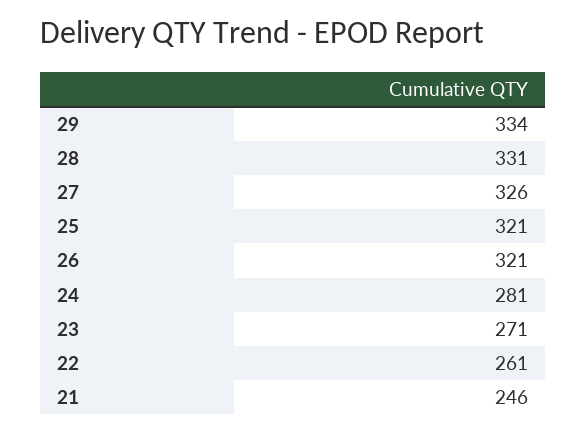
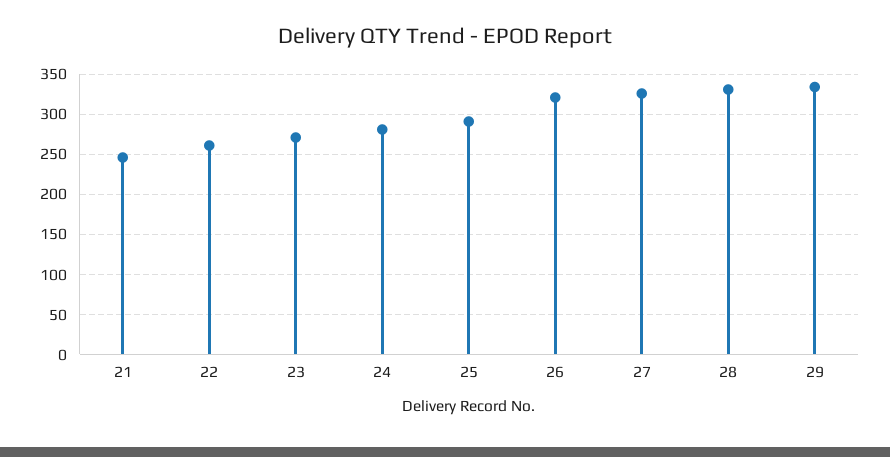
25: 321 -> 290

